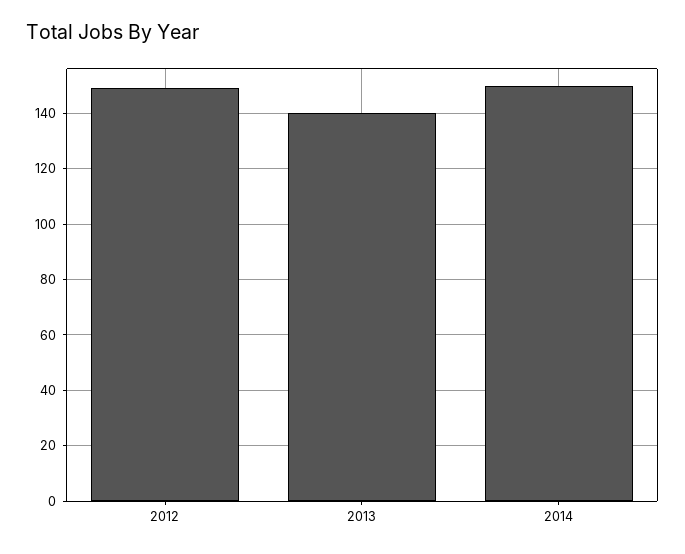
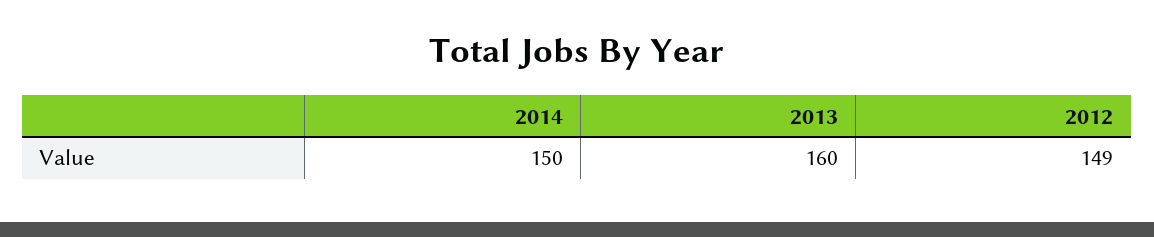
2013: 140 -> 160

